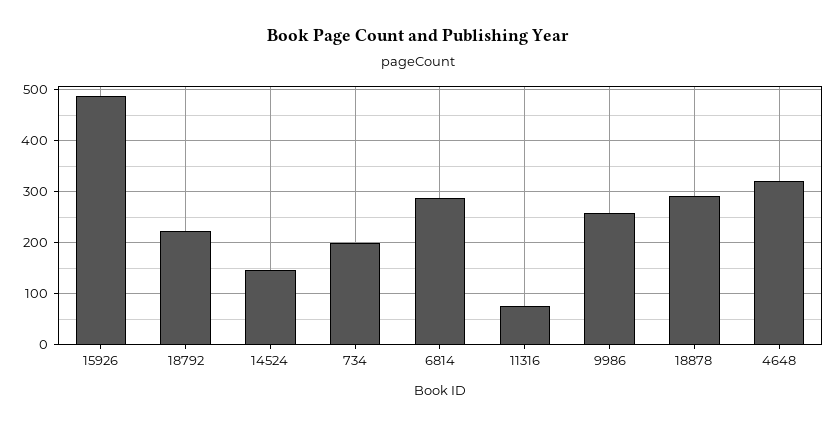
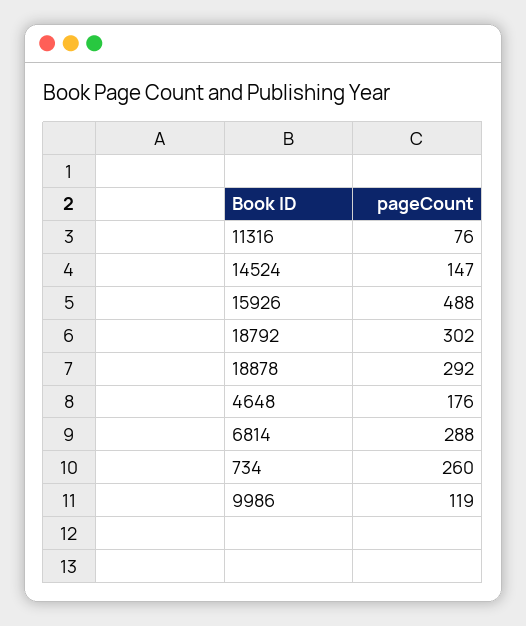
18792: 220 -> 302
734: 200 -> 260
9986: 260 -> 119
4648: 320 -> 176

